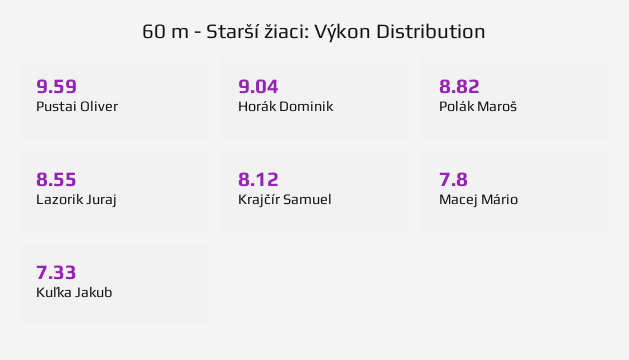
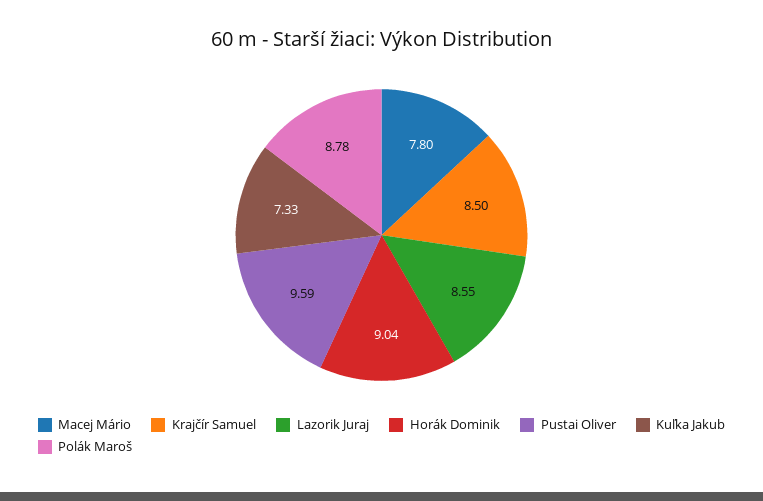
Polák Maroš: 8.82 -> 8.78
Krajčír Samuel: 8.12 -> 8.5

